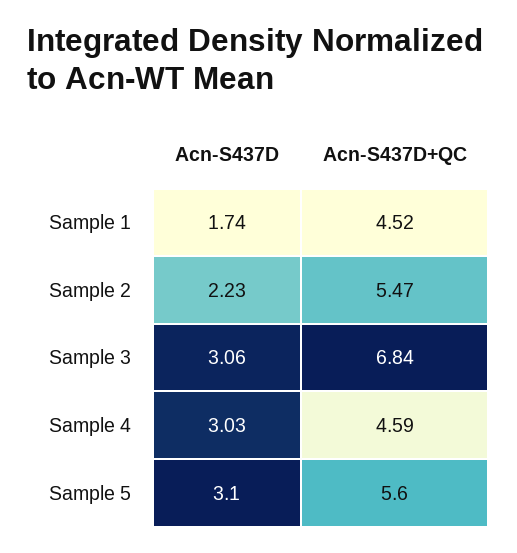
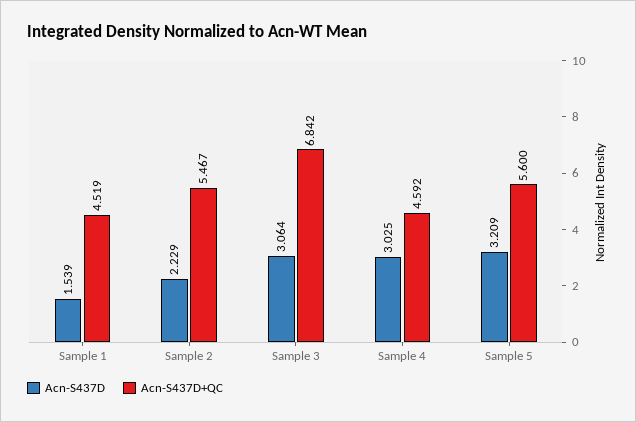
Acn-S437D, Sample 1: 1.74 -> 1.539
Acn-S437D, Sample 5: 3.1 -> 3.209

